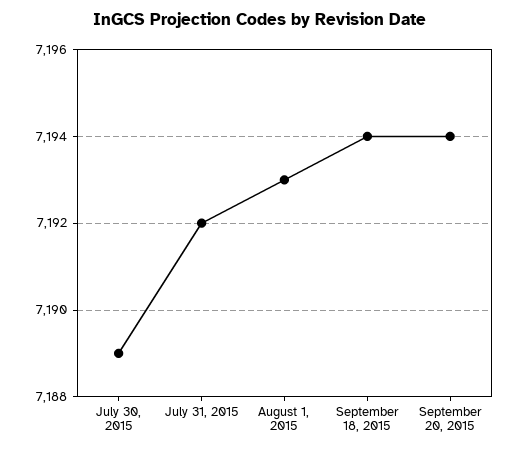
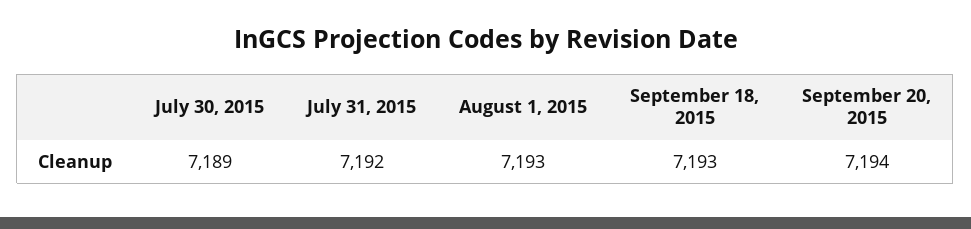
September 18, 2015: 7194 -> 7193

